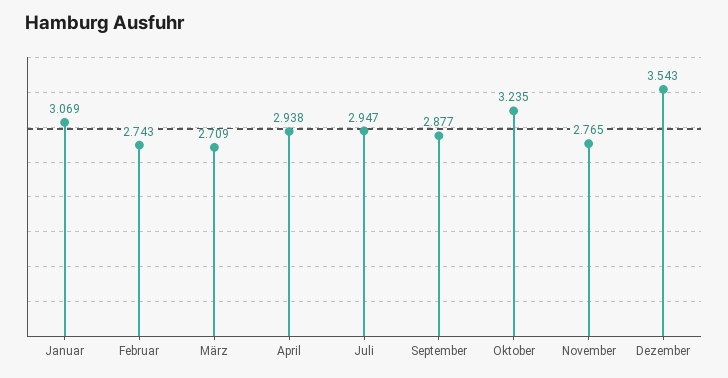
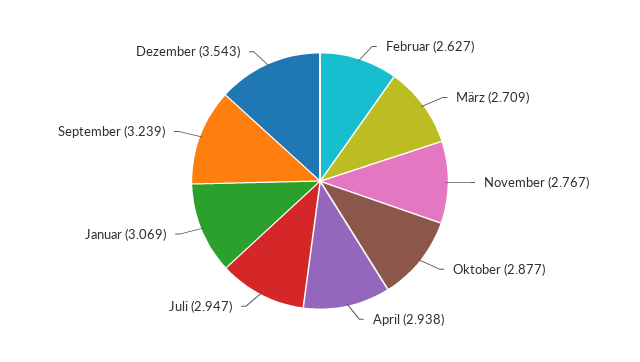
Februar: 2.743 -> 2.627
September: 2.877 -> 3.239
Oktober: 3.235 -> 2.877
November: 2.765 -> 2.767

